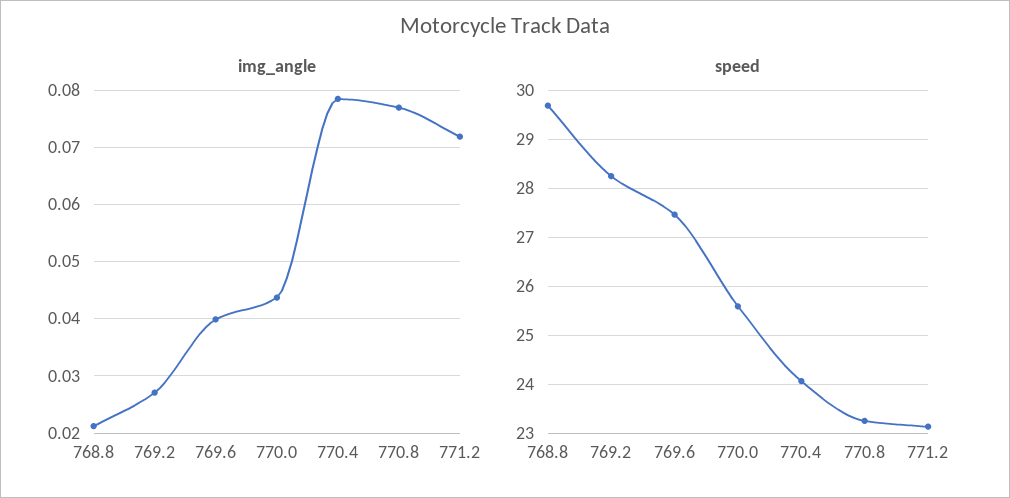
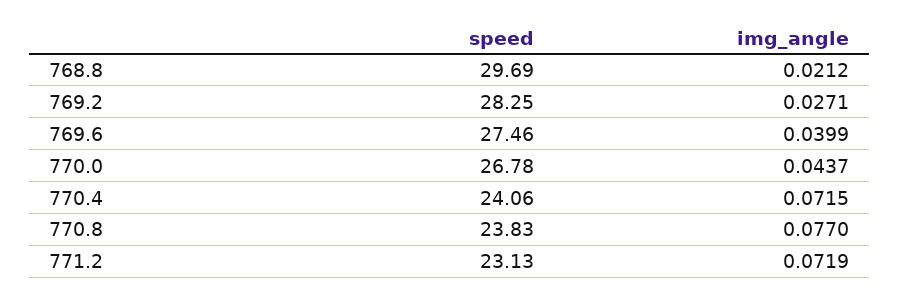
img_angle, 770.4: 0.078 -> 0.0715
speed, 770.0: 25.6 -> 26.78
speed, 770.8: 23.2 -> 23.83

